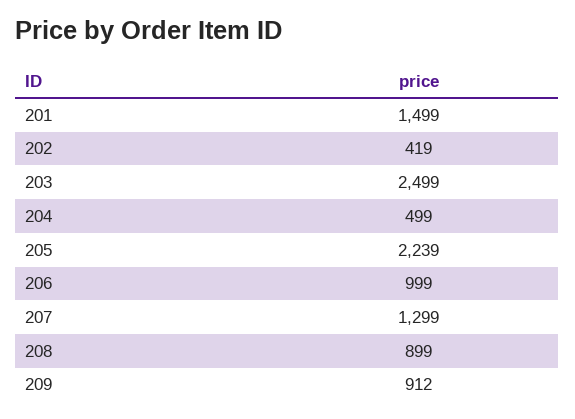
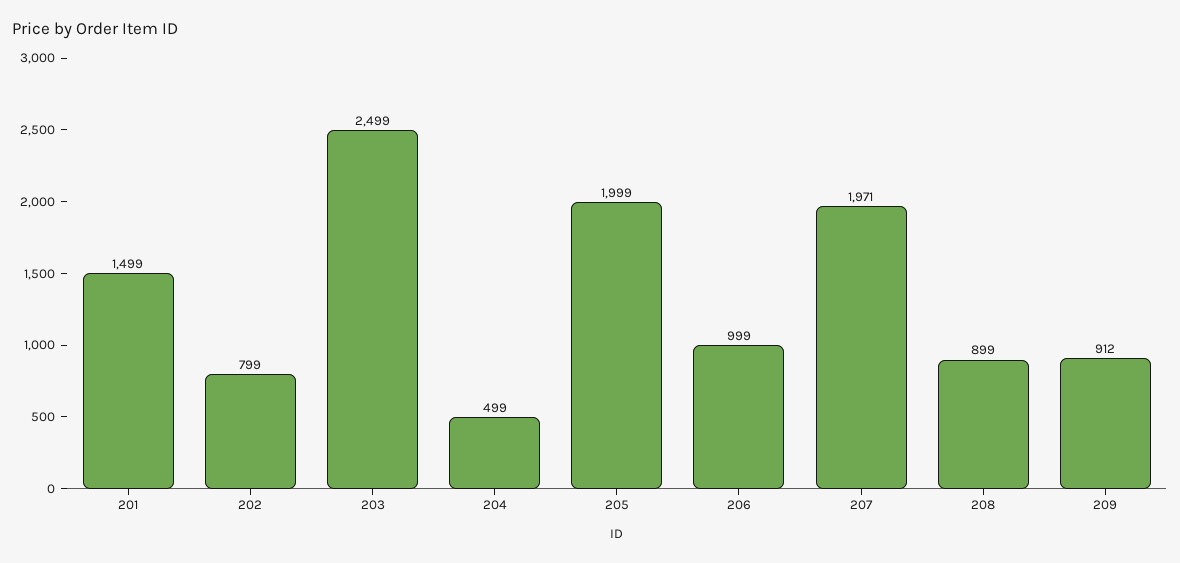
202: 419 -> 799
205: 2239 -> 1999
207: 1299 -> 1971

